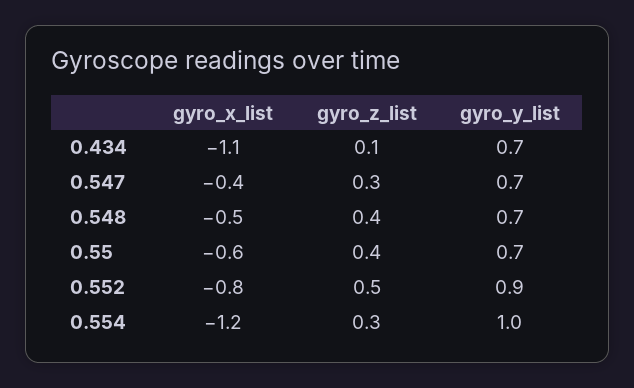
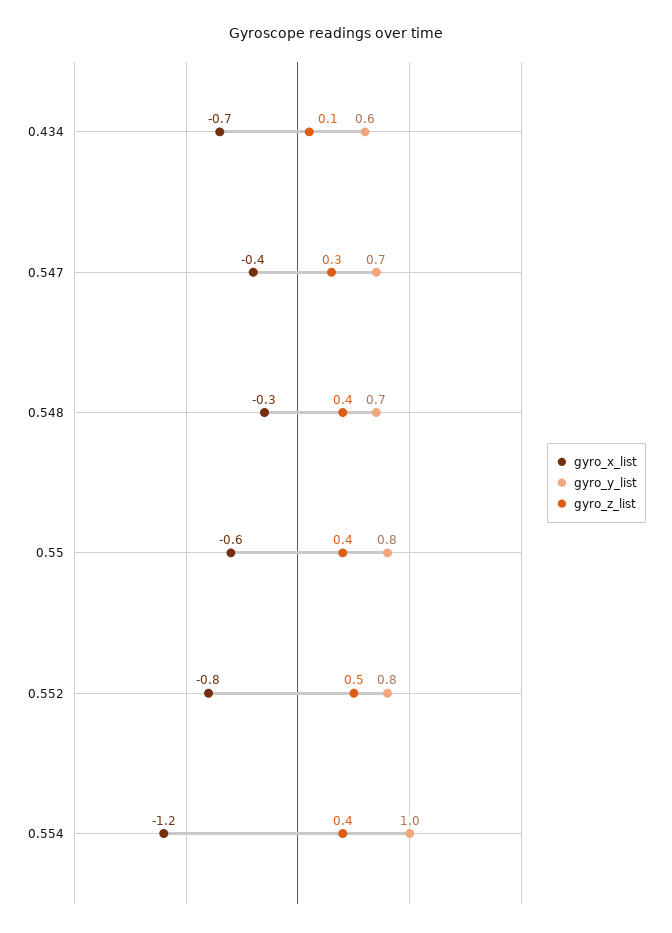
gyro_x_list, 0.434: -1.1 -> -0.7
gyro_y_list, 0.434: 0.7 -> 0.6
gyro_x_list, 0.548: -0.5 -> -0.3
gyro_y_list, 0.55: 0.7 -> 0.8
gyro_y_list, 0.552: 0.9 -> 0.8
gyro_z_list, 0.554: 0.3 -> 0.4

